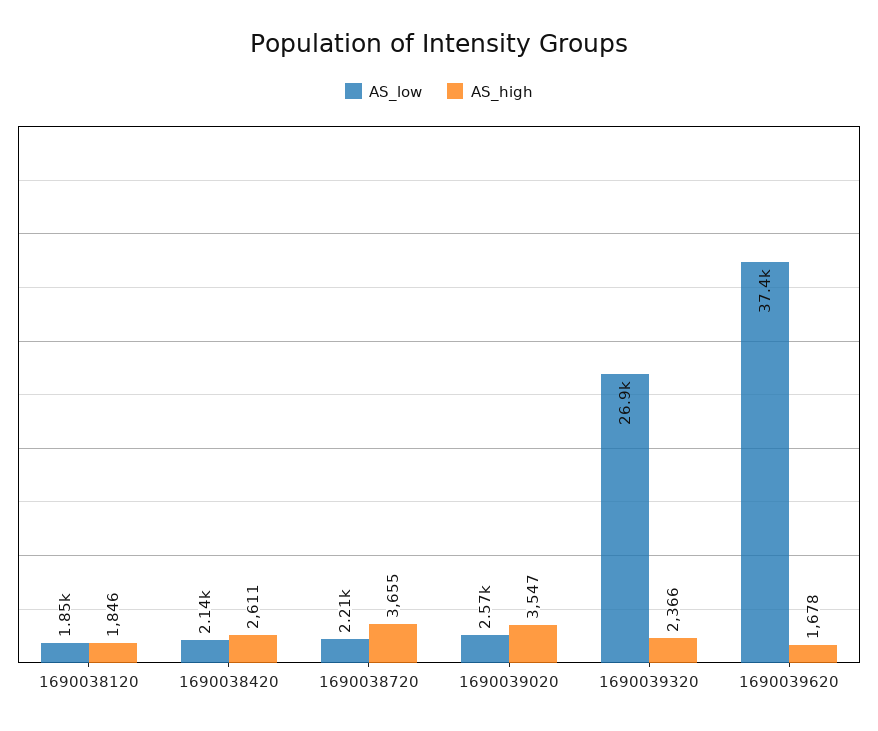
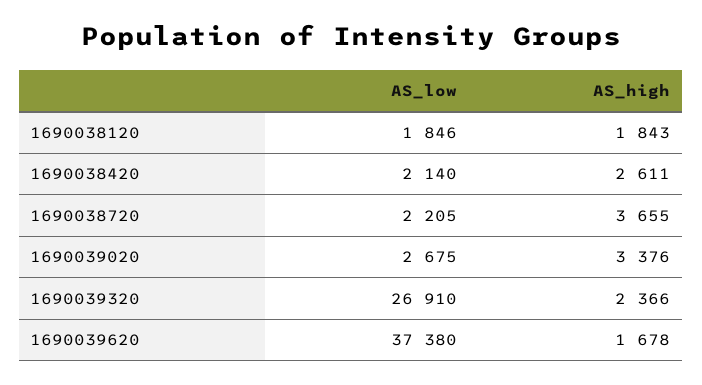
AS_high, 1690038120: 1846 -> 1843
AS_low, 1690039020: 2570 -> 2675
AS_high, 1690039020: 3547 -> 3376

